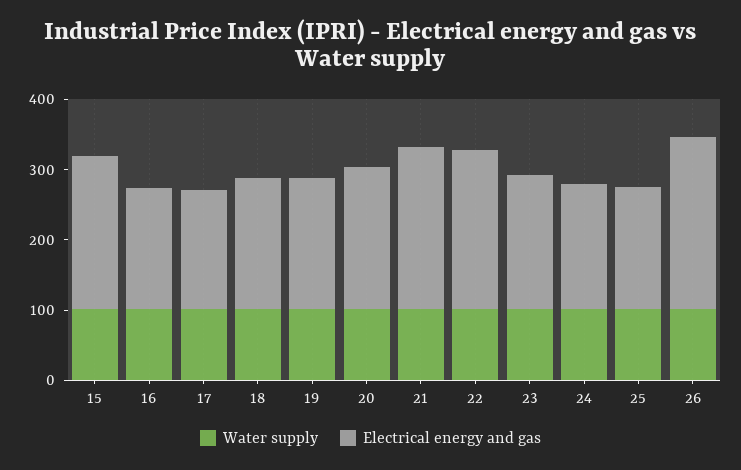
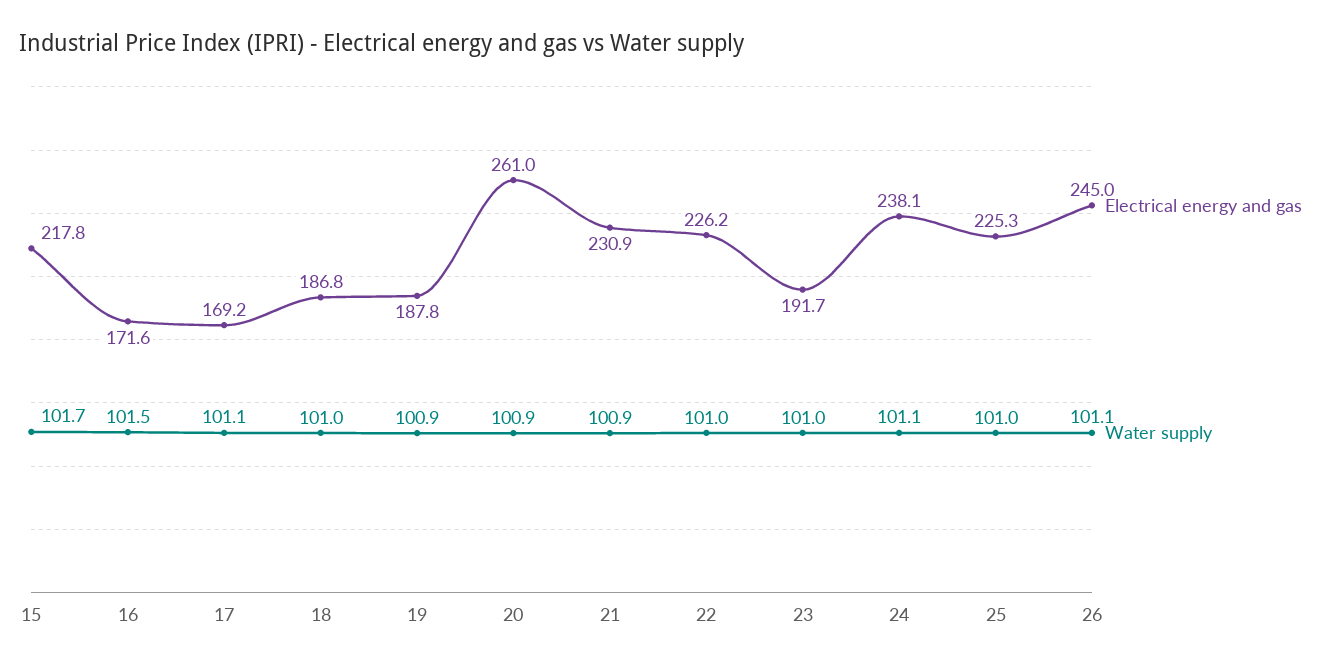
Electrical energy and gas, 20: 200 -> 261
Electrical energy and gas, 24: 180 -> 238.1
Electrical energy and gas, 25: 180 -> 225.3

